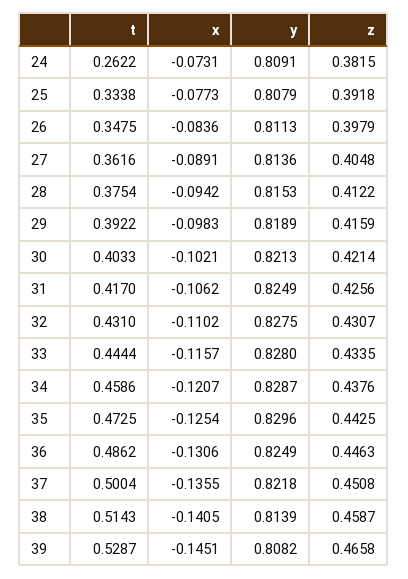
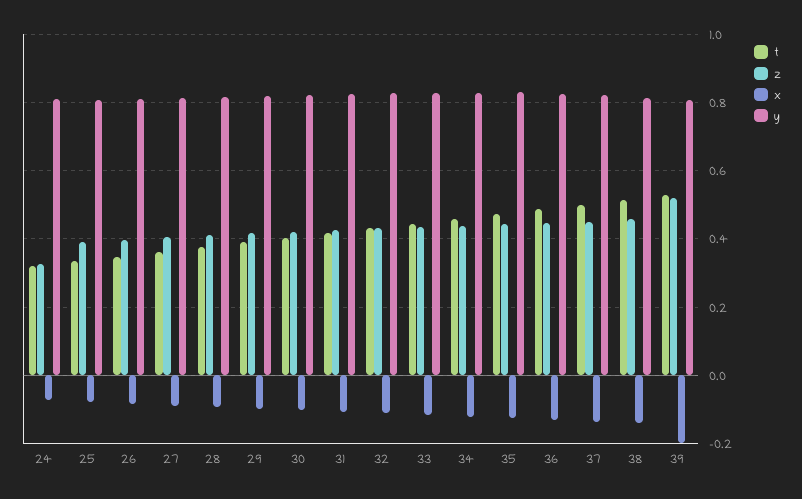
t, 24: 0.2622 -> 0.32
z, 24: 0.3815 -> 0.32
x, 39: -0.1451 -> -0.2
z, 39: 0.4658 -> 0.52

